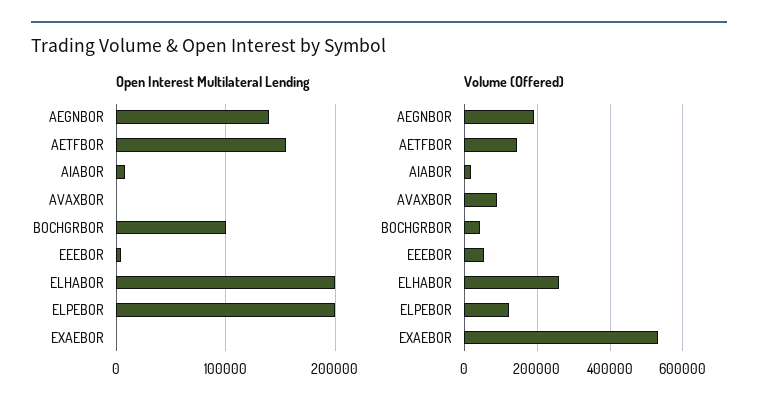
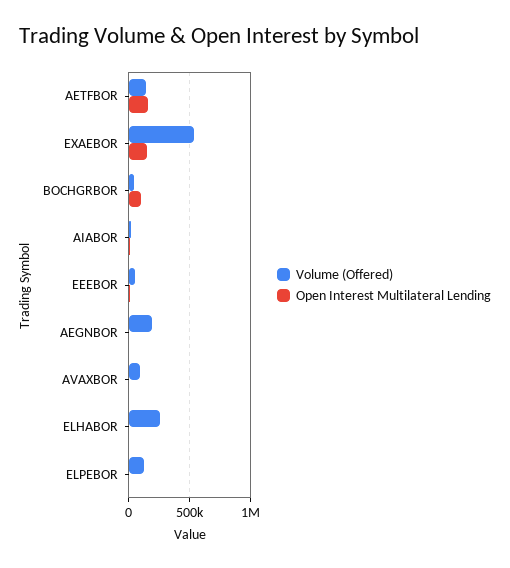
Open Interest Multilateral Lending, AEGNBOR: 140000 -> 0
Open Interest Multilateral Lending, ELHABOR: 200000 -> 0
Open Interest Multilateral Lending, ELPEBOR: 200000 -> 0
Open Interest Multilateral Lending, EXAEBOR: 0 -> 150000

